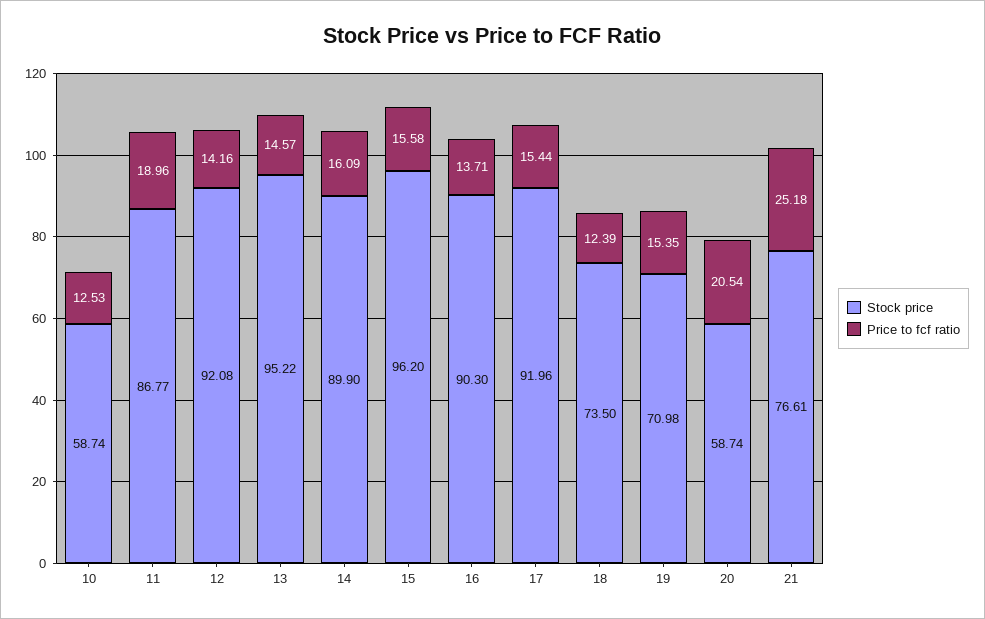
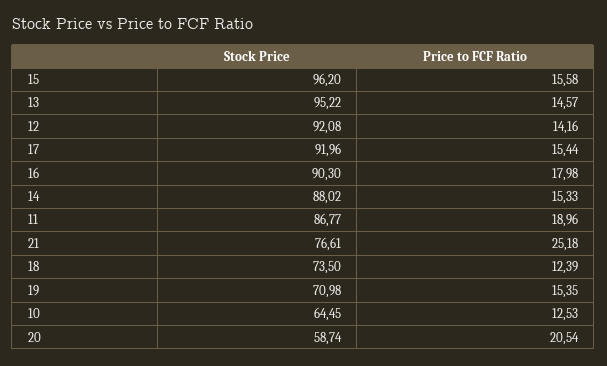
Stock price, 10: 58.74 -> 64.45
Stock price, 14: 89.9 -> 88.02
Price to fcf ratio, 14: 16.09 -> 15.33
Price to fcf ratio, 16: 13.71 -> 17.98

